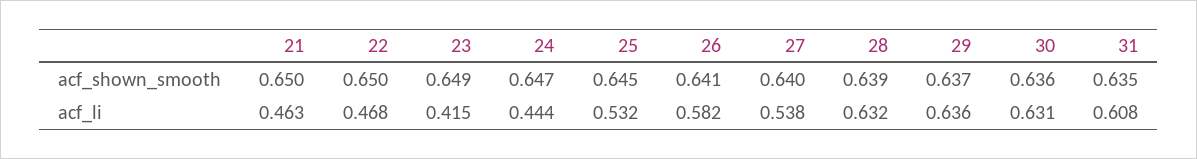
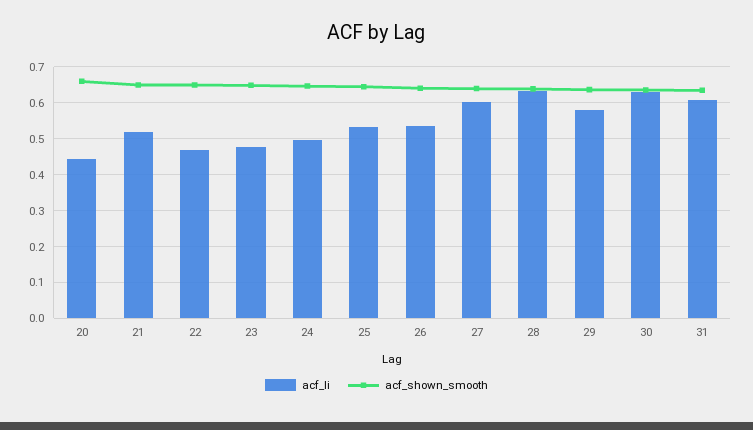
acf_li, 21: 0.463 -> 0.52
acf_li, 23: 0.415 -> 0.48
acf_li, 24: 0.444 -> 0.5
acf_li, 26: 0.582 -> 0.54
acf_li, 27: 0.538 -> 0.6
acf_li, 29: 0.636 -> 0.58
acf_li, 20: none -> 0.44
acf_shown_smooth, 20: none -> 0.66

